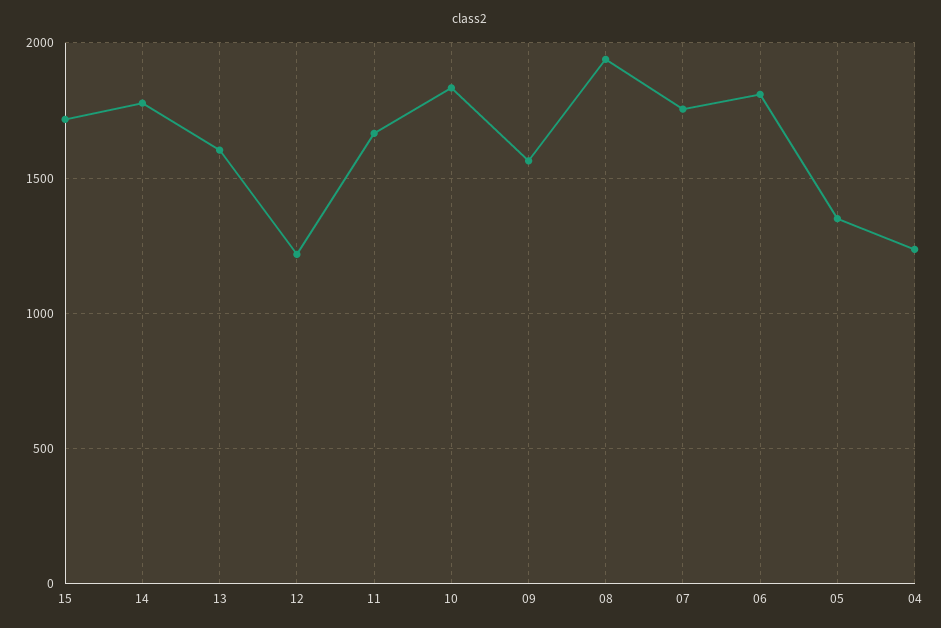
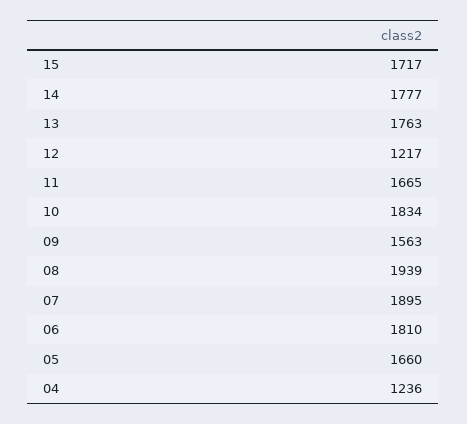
13: 1600 -> 1763
07: 1750 -> 1895
05: 1350 -> 1660

